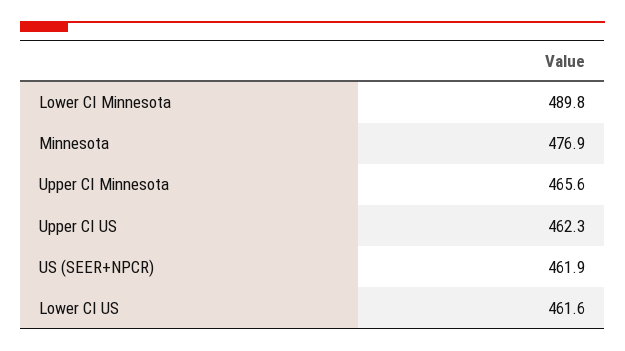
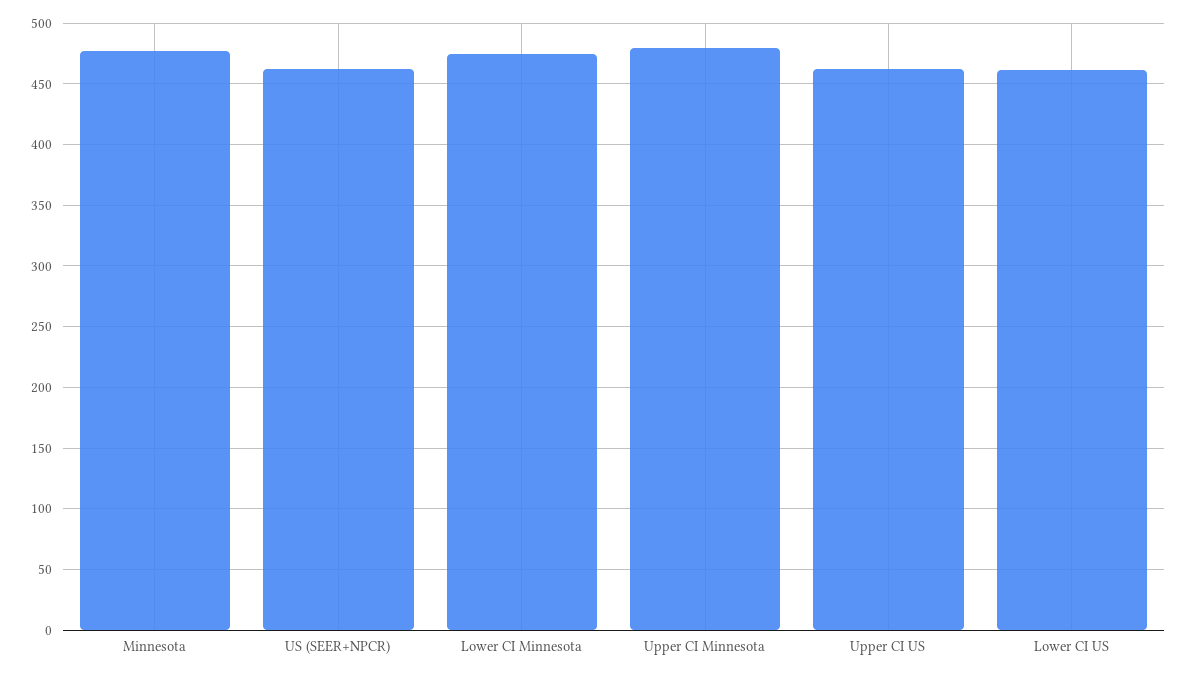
Lower CI Minnesota: 489.8 -> 475
Upper CI Minnesota: 465.6 -> 480

